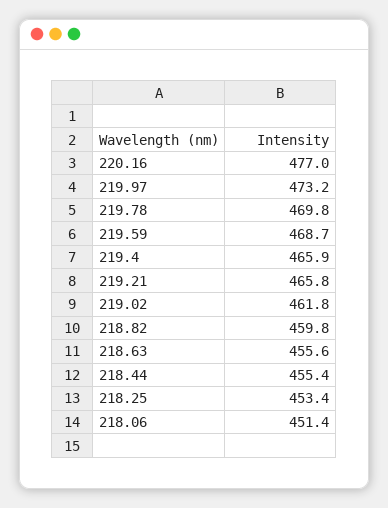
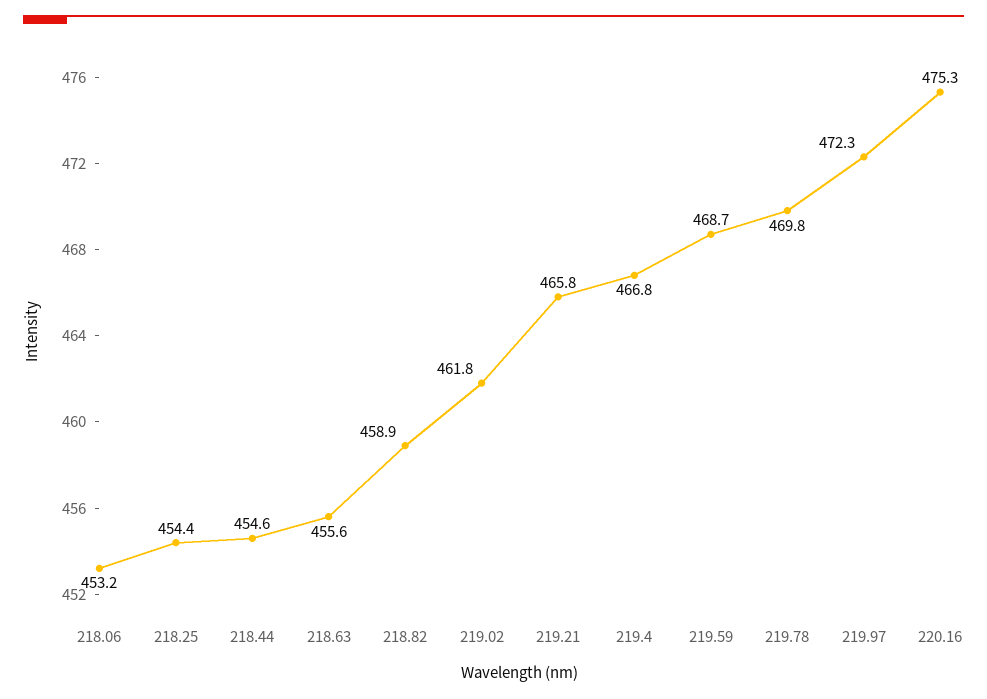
220.16: 477 -> 475.3
219.97: 473.2 -> 472.3
219.4: 465.9 -> 466.8
218.82: 459.8 -> 458.9
218.44: 455.4 -> 454.6
218.25: 453.4 -> 454.4
218.06: 451.4 -> 453.2

